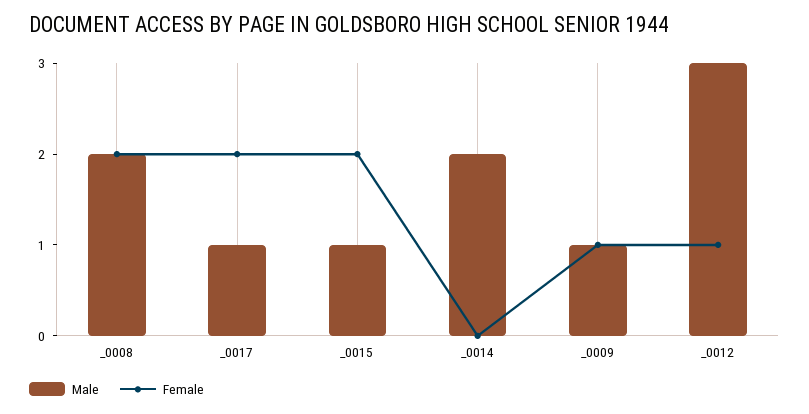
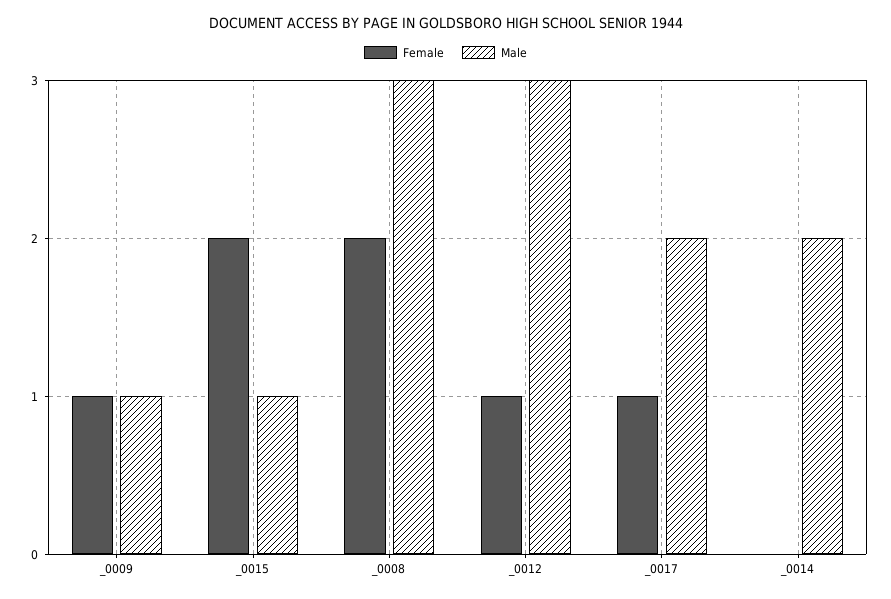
Male, _0008: 2 -> 3
Male, _0017: 1 -> 2
Female, _0017: 2 -> 1

